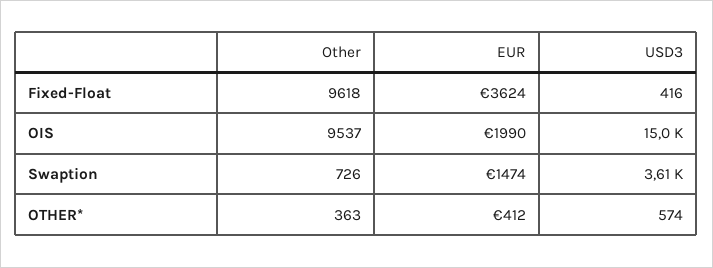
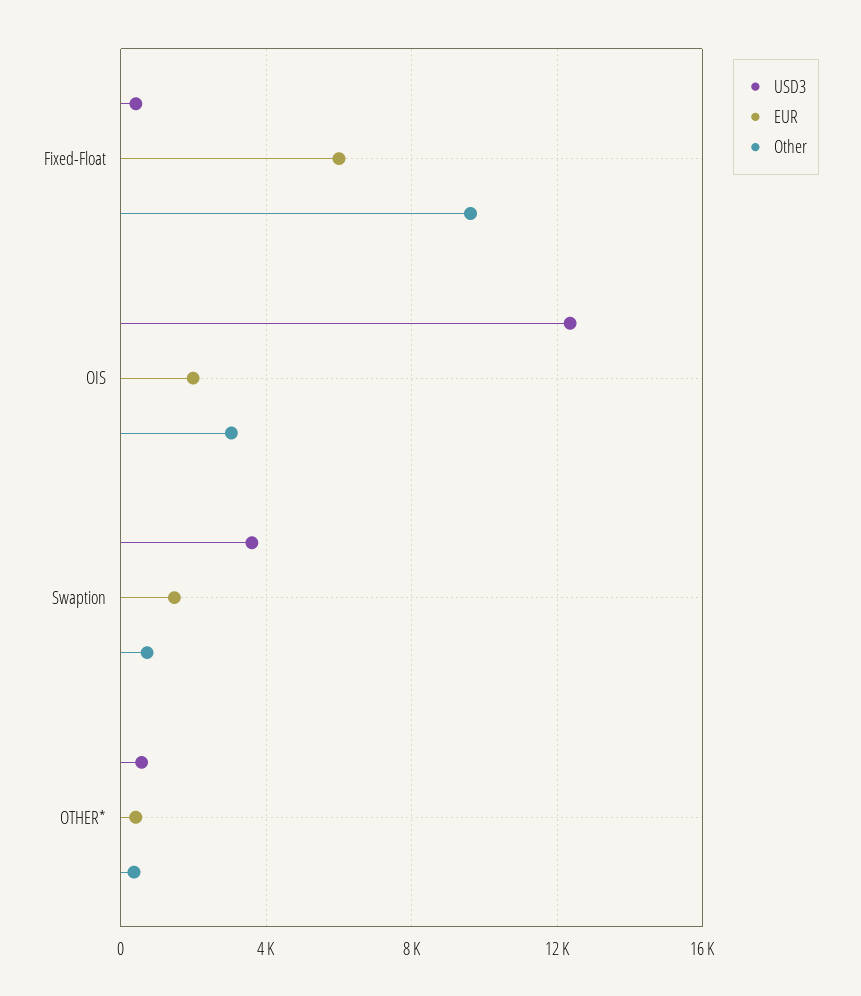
EUR, Fixed-Float: 3624 -> 6000
Other, OIS: 9537 -> 3000
USD3, OIS: 15000 -> 12500

